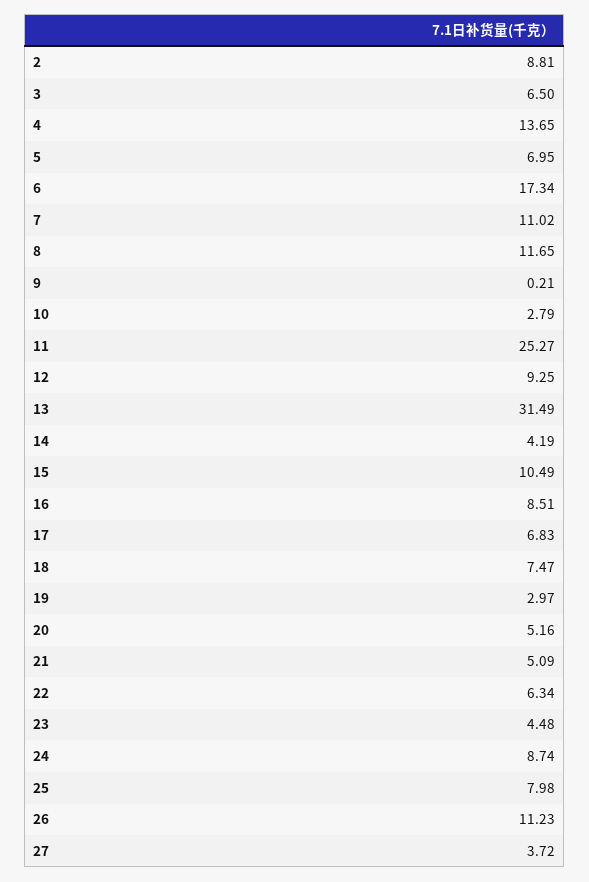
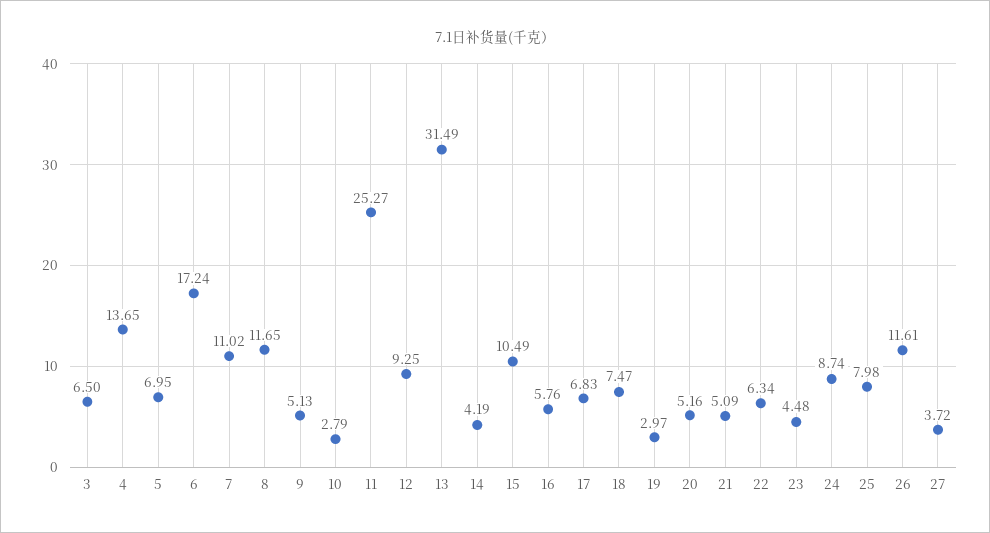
2: 8.81 -> none
6: 17.34 -> 17.24
9: 0.21 -> 5.13
16: 8.51 -> 5.76
26: 11.23 -> 11.61

